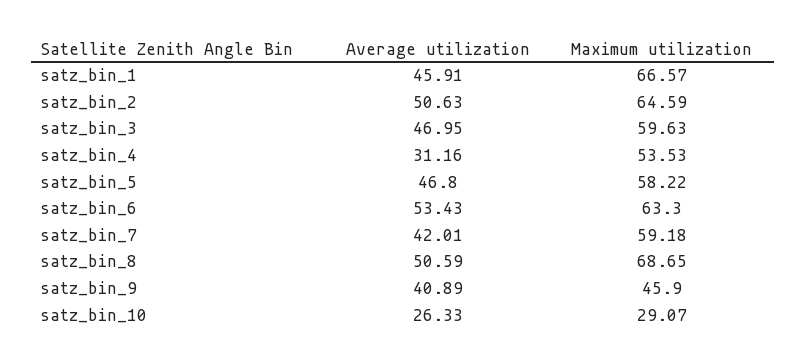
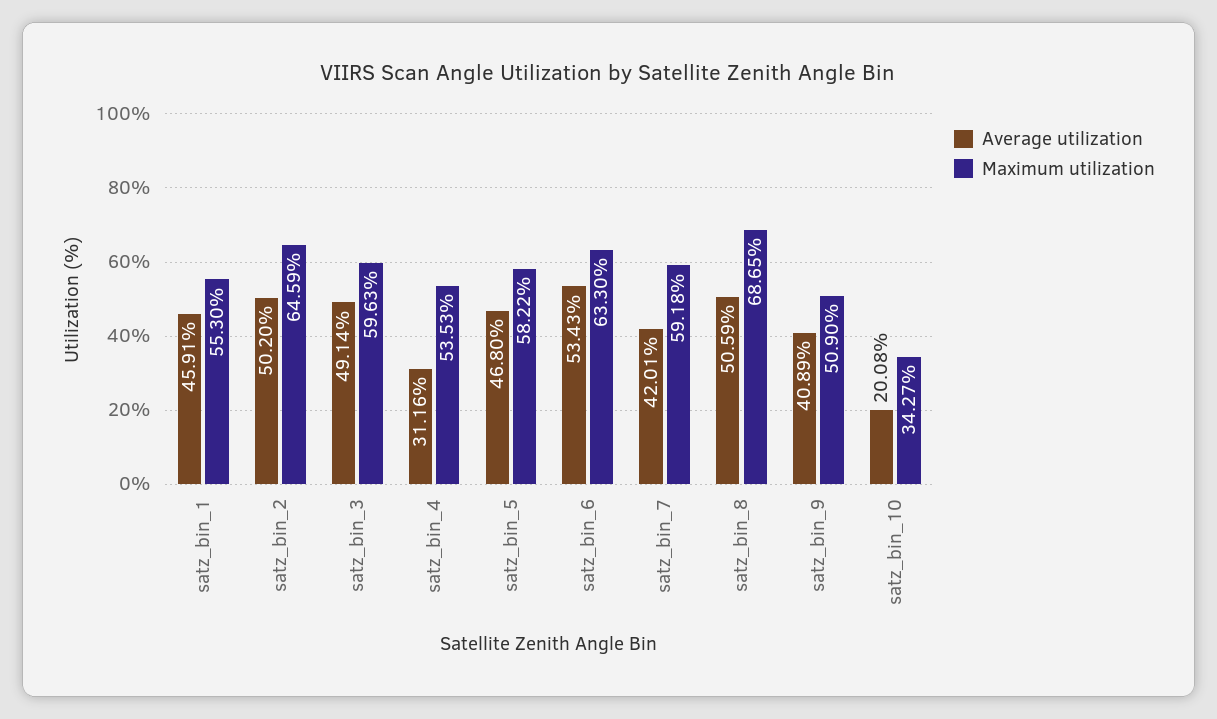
Maximum utilization, satz_bin_1: 66.57 -> 55.3
Average utilization, satz_bin_2: 50.63 -> 50.2
Average utilization, satz_bin_3: 46.95 -> 49.14
Maximum utilization, satz_bin_9: 45.9 -> 50.9
Average utilization, satz_bin_10: 26.33 -> 20.08
Maximum utilization, satz_bin_10: 29.07 -> 34.27

